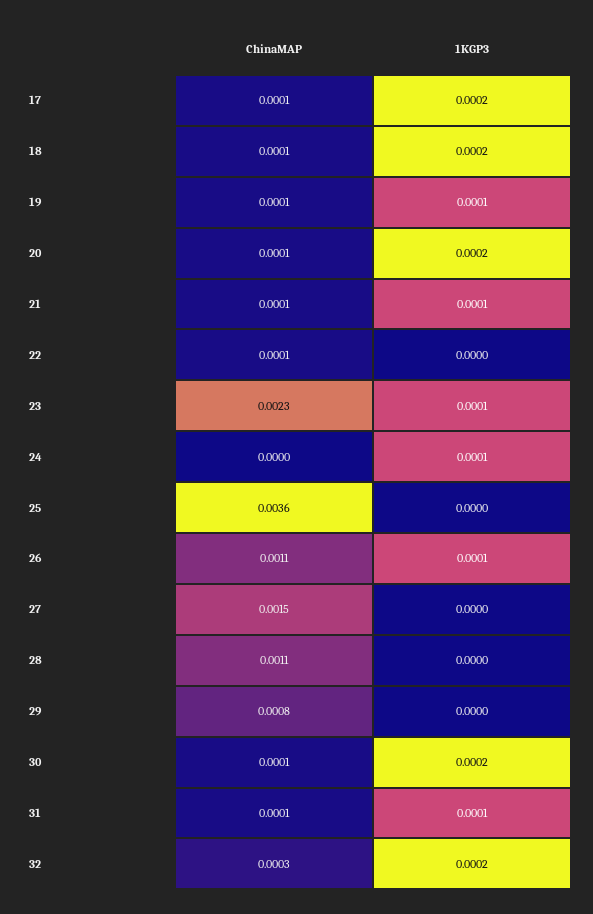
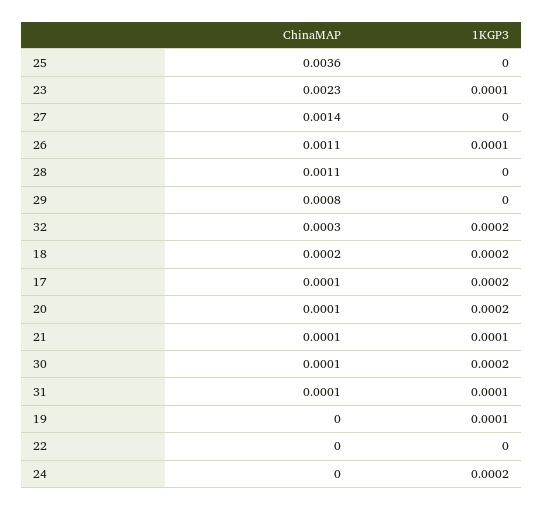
ChinaMAP, 18: 0.0001 -> 0.0002
ChinaMAP, 19: 0.0001 -> 0
ChinaMAP, 22: 0.0001 -> 0
1KGP3, 24: 0.0001 -> 0.0002
ChinaMAP, 27: 0.0015 -> 0.0014

